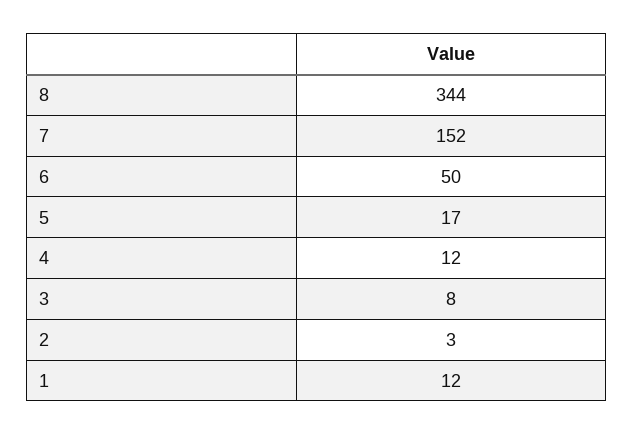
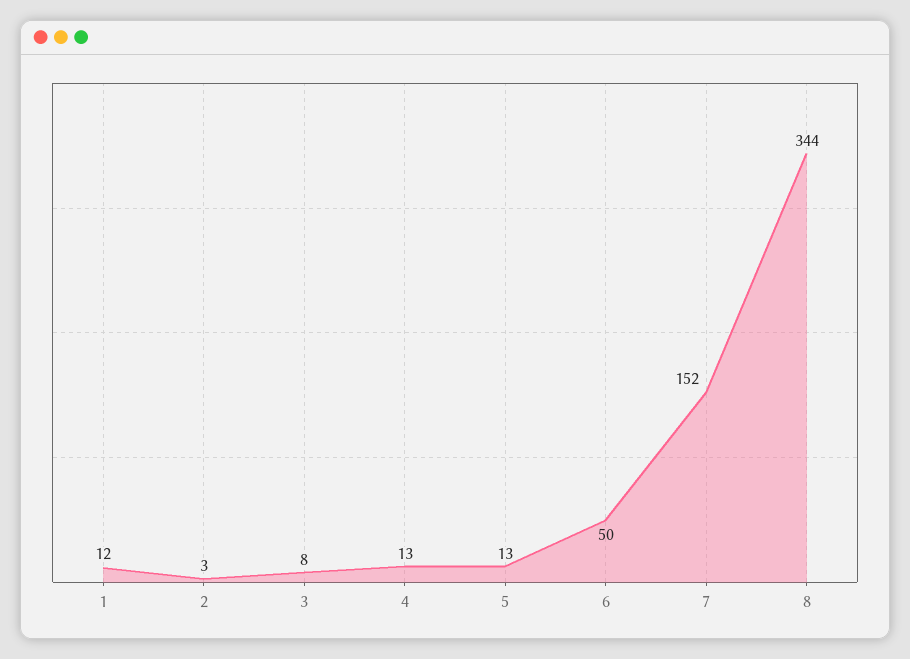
5: 17 -> 13
4: 12 -> 13

